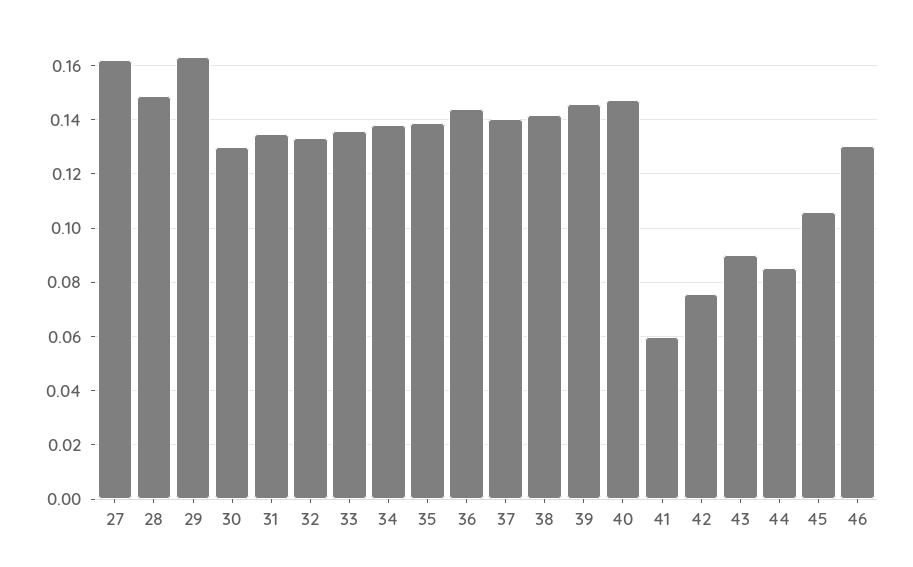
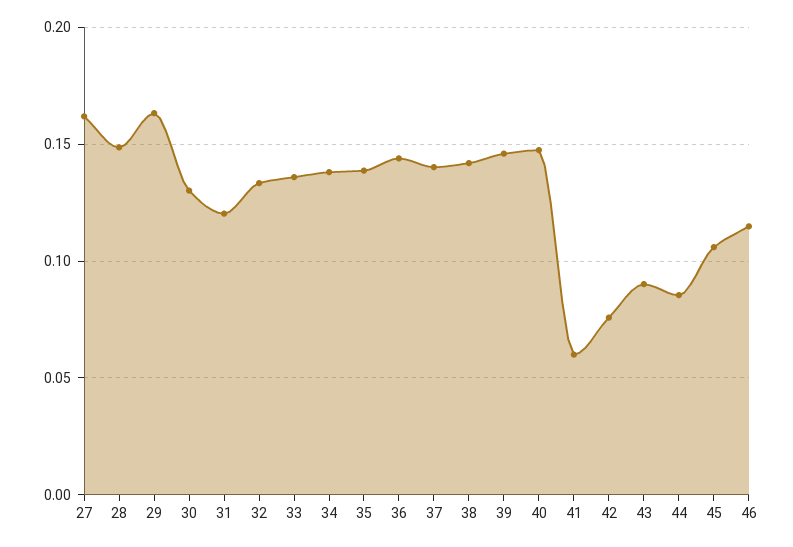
31: 0.135 -> 0.12
46: 0.13 -> 0.115

